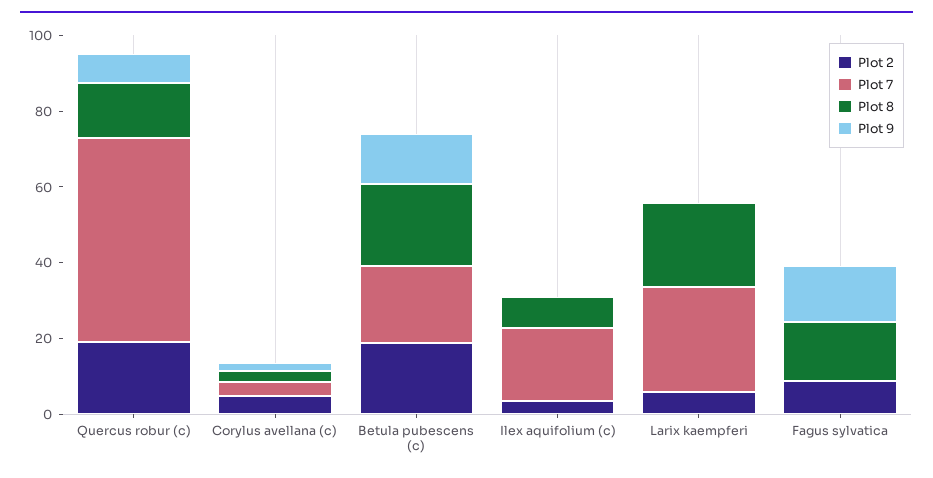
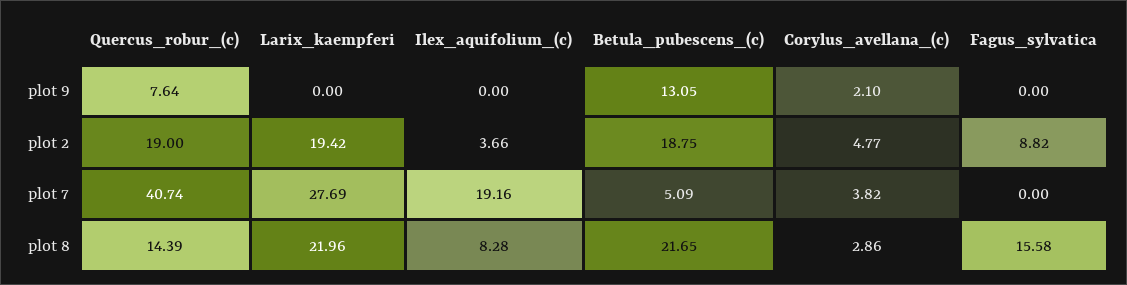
Plot 7, Quercus robur (c): 55 -> 40.74
Plot 7, Betula pubescens (c): 20 -> 5.09
Plot 2, Larix kaempferi: 5 -> 19.42
Plot 9, Fagus sylvatica: 15 -> 0

